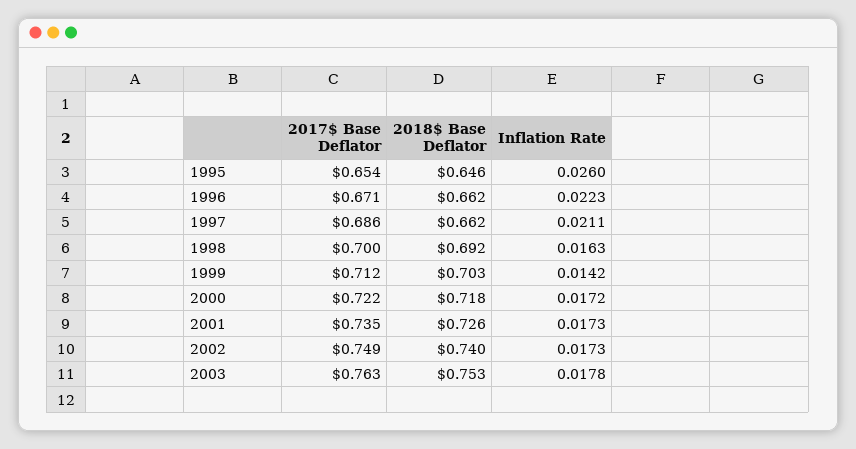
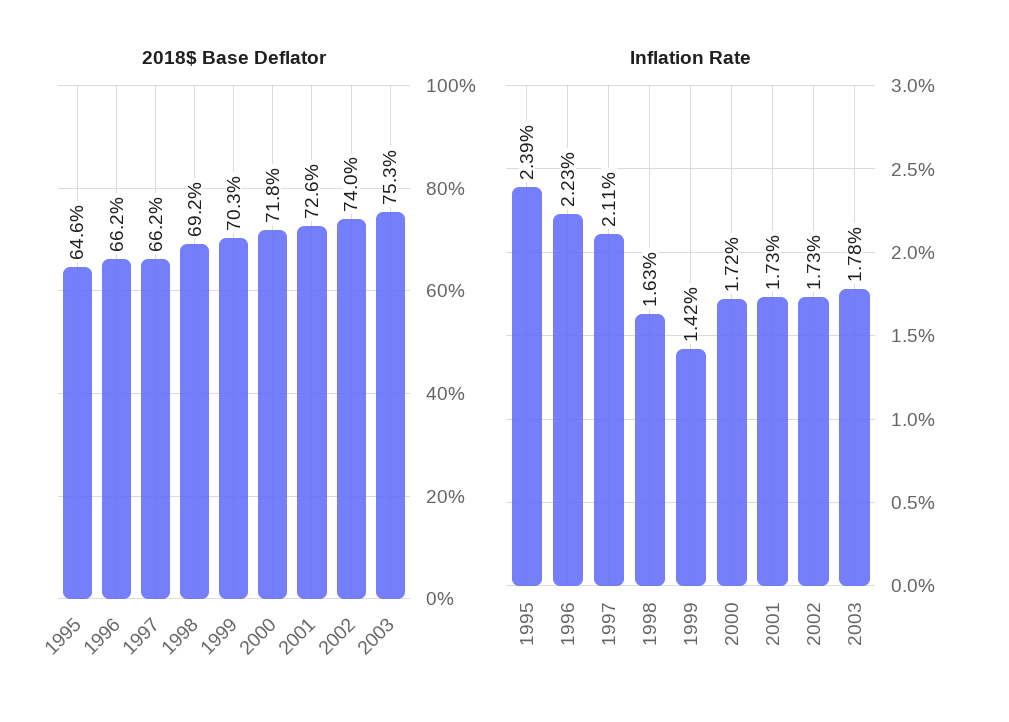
2017$ Base Deflator, 1995: 0.654 -> none
Inflation Rate, 1995: 0.026 -> 0.0239
2017$ Base Deflator, 1996: 0.671 -> none
2017$ Base Deflator, 1997: 0.686 -> none
2017$ Base Deflator, 1998: 0.7 -> none
2017$ Base Deflator, 1999: 0.712 -> none
2017$ Base Deflator, 2000: 0.722 -> none
2017$ Base Deflator, 2001: 0.735 -> none
2017$ Base Deflator, 2002: 0.749 -> none
2017$ Base Deflator, 2003: 0.763 -> none

